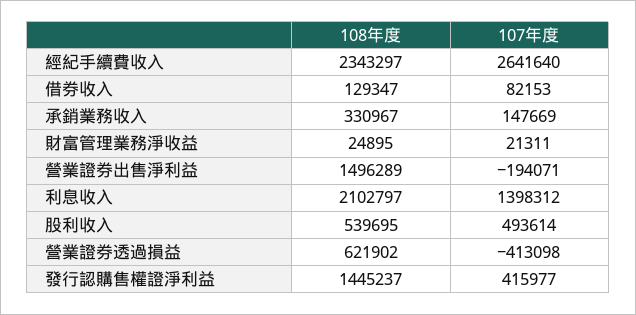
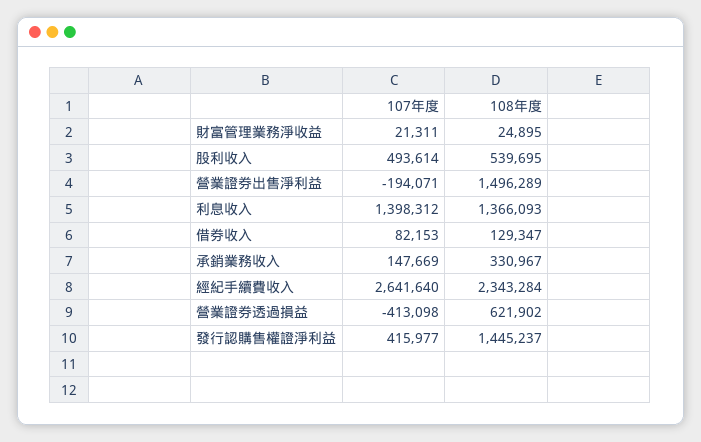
108年度, 經紀手續費收入: 2343297 -> 2343284
108年度, 利息收入: 2102797 -> 1366093

